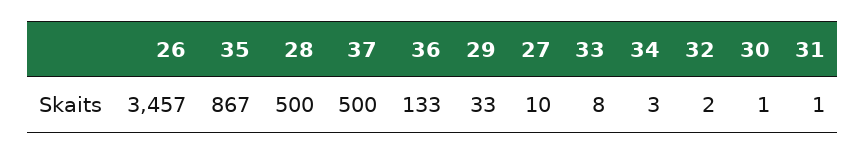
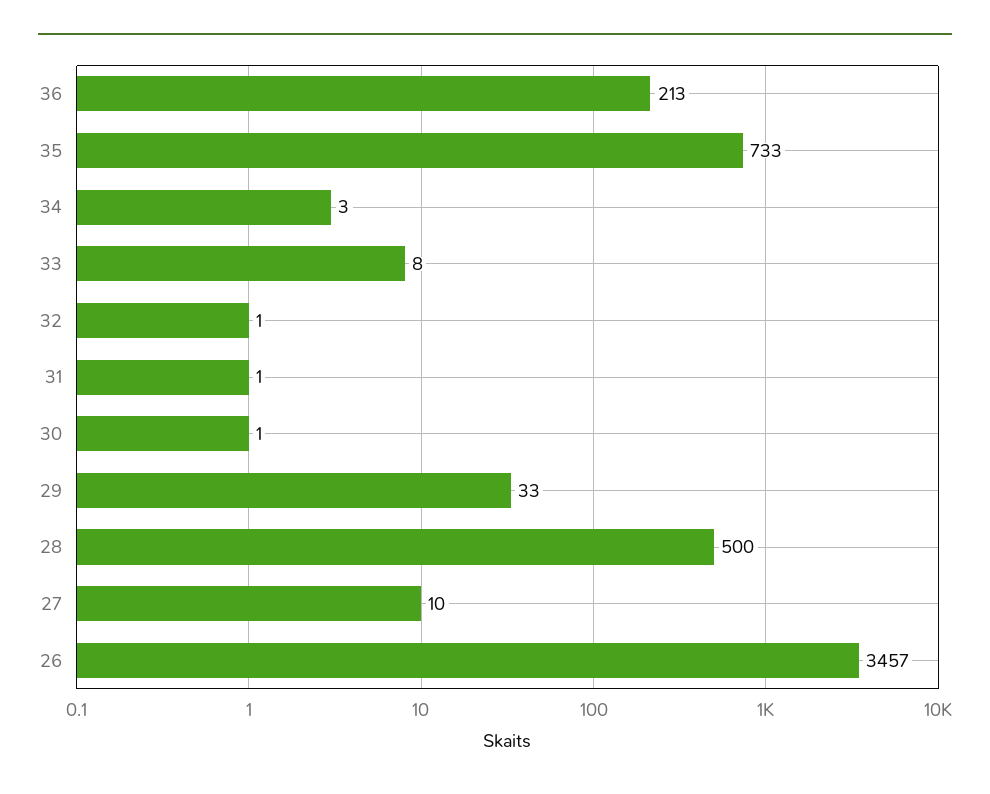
35: 867 -> 733
37: 500 -> none
36: 133 -> 213
32: 2 -> 1

